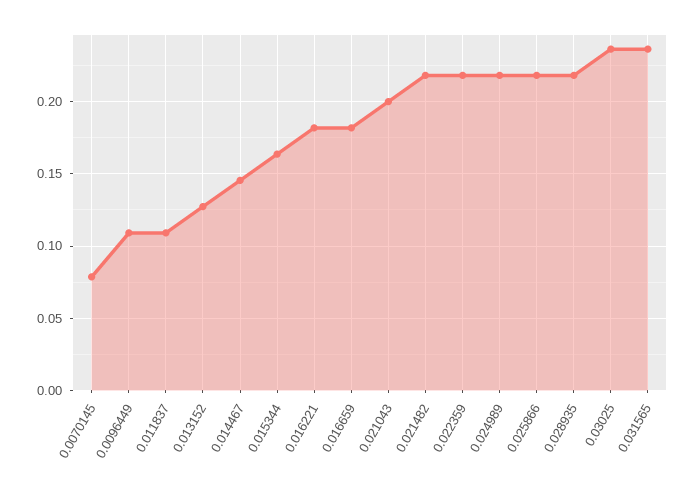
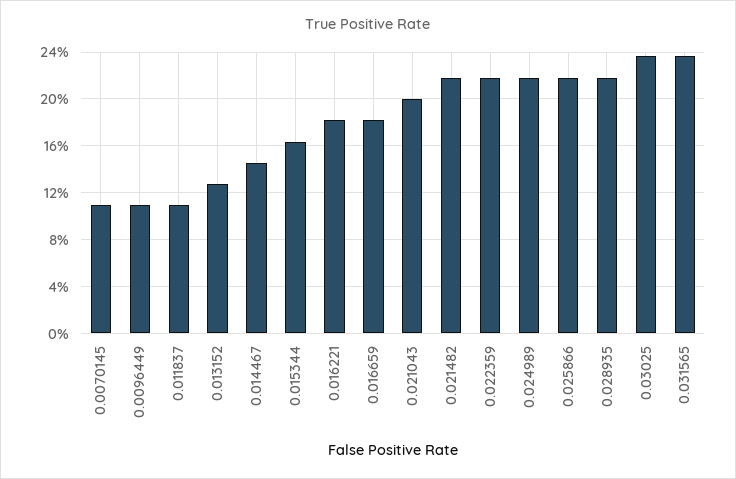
0.0070145: 0.08 -> 0.11

